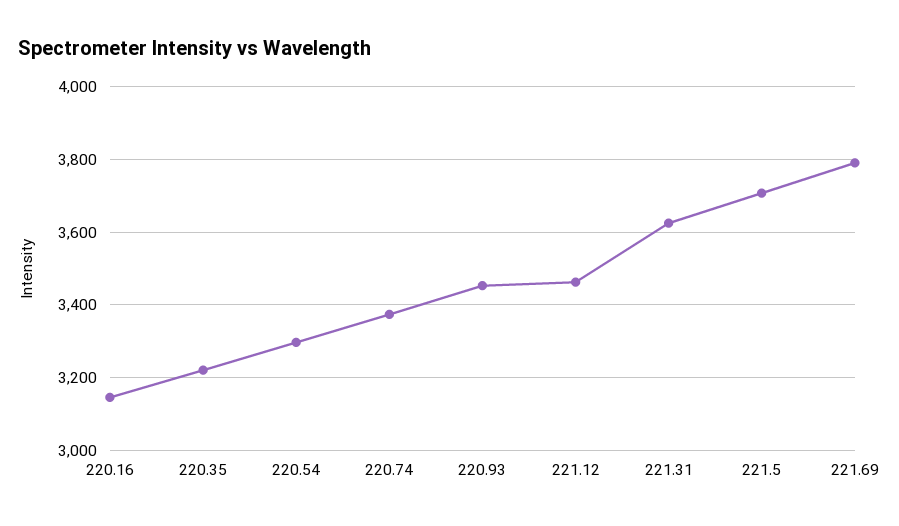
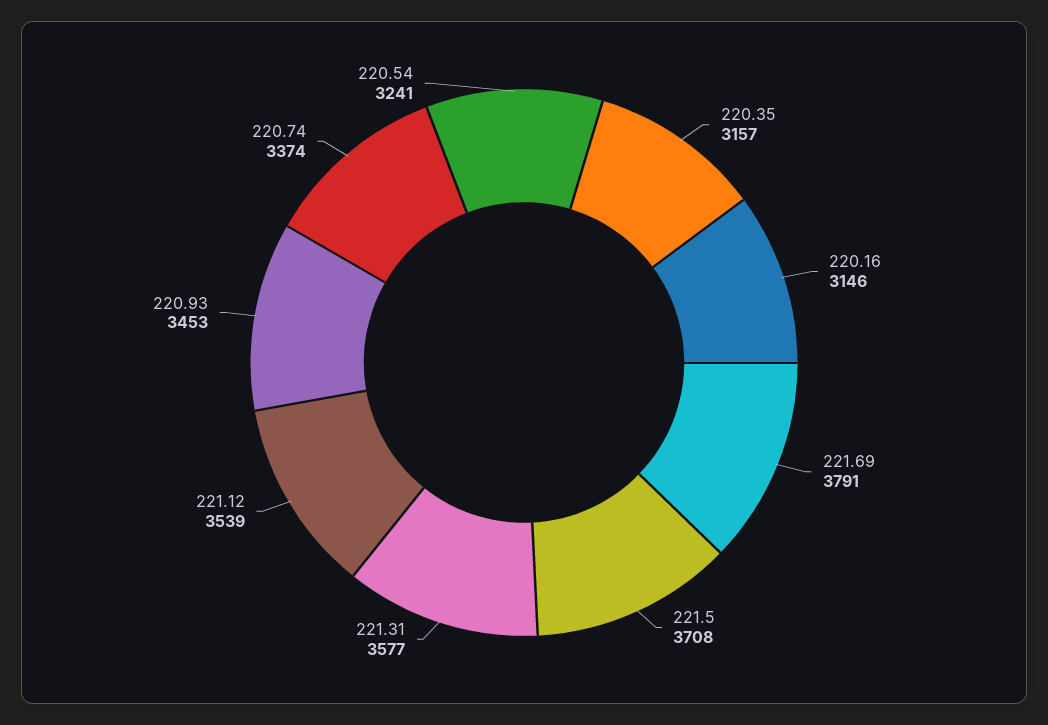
220.35: 3220 -> 3157
220.54: 3300 -> 3241
221.12: 3460 -> 3539
221.31: 3620 -> 3577

